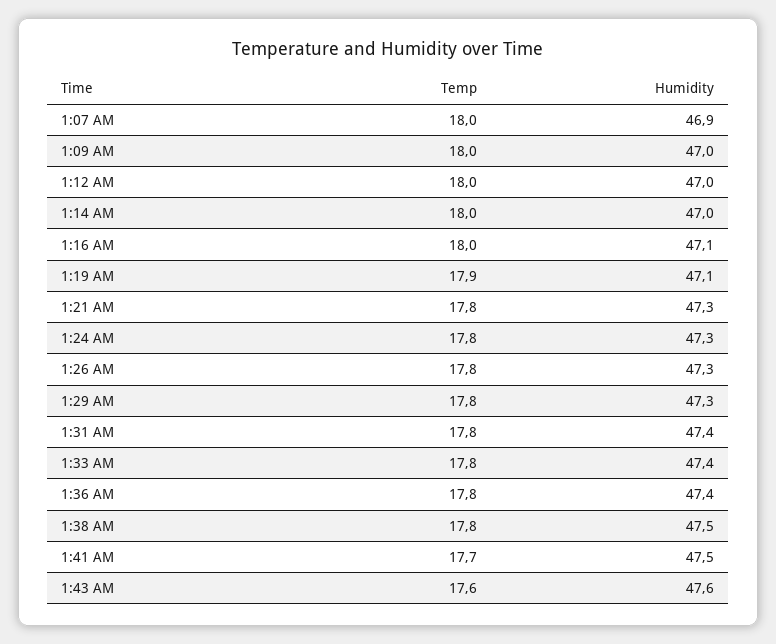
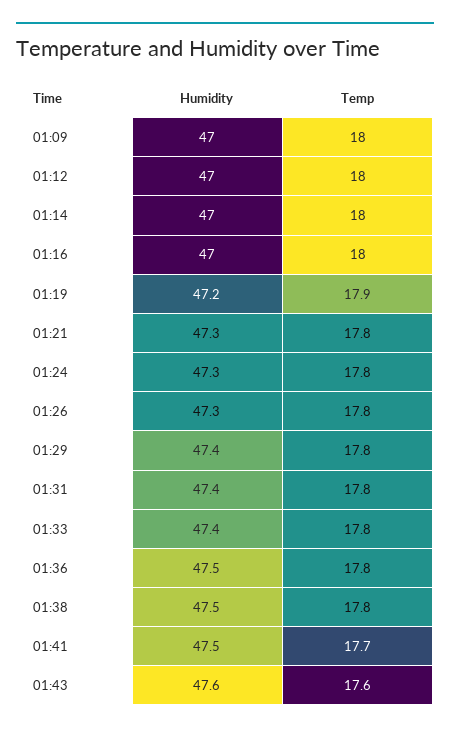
Temp, 1:07 AM: 18 -> none
Humidity, 1:07 AM: 46.9 -> none
Humidity, 1:16 AM: 47.1 -> 47
Humidity, 1:19 AM: 47.1 -> 47.2
Humidity, 1:29 AM: 47.3 -> 47.4
Humidity, 1:36 AM: 47.4 -> 47.5

